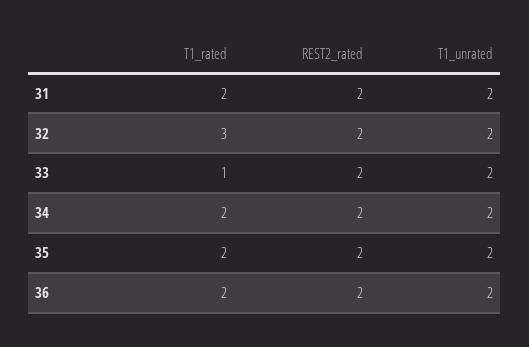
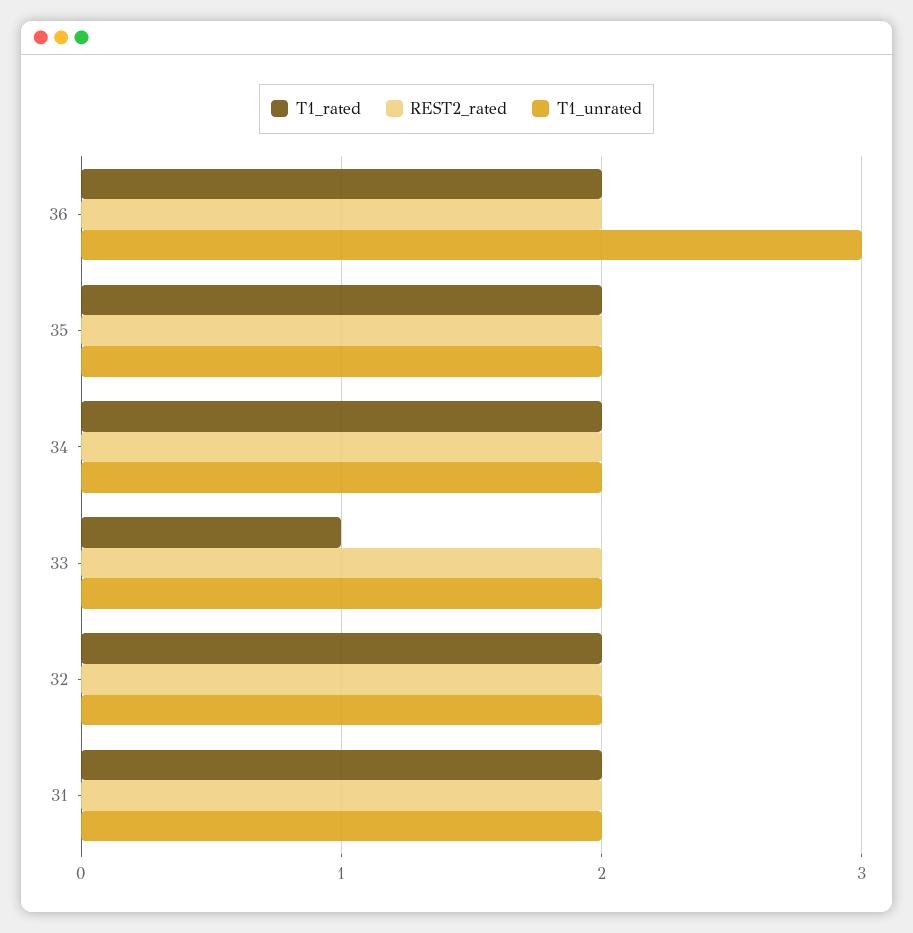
T1_rated, 32: 3 -> 2
T1_unrated, 36: 2 -> 3

